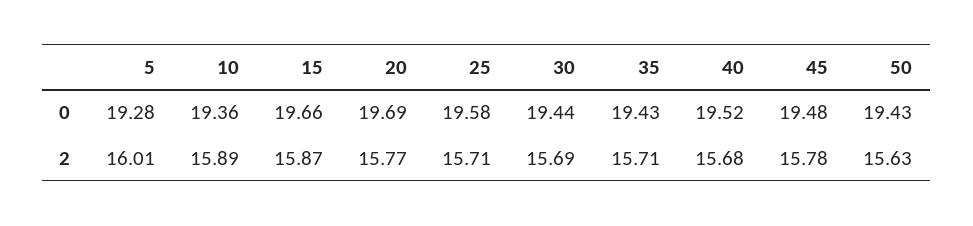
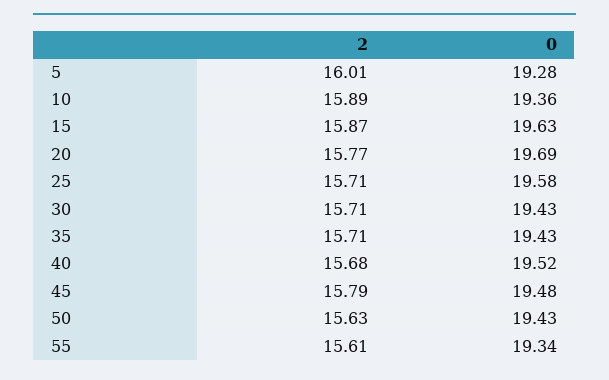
15, 0: 19.66 -> 19.63
30, 0: 19.44 -> 19.43
30, 2: 15.69 -> 15.71
45, 2: 15.78 -> 15.79
55, 2: none -> 15.61
55, 0: none -> 19.34

